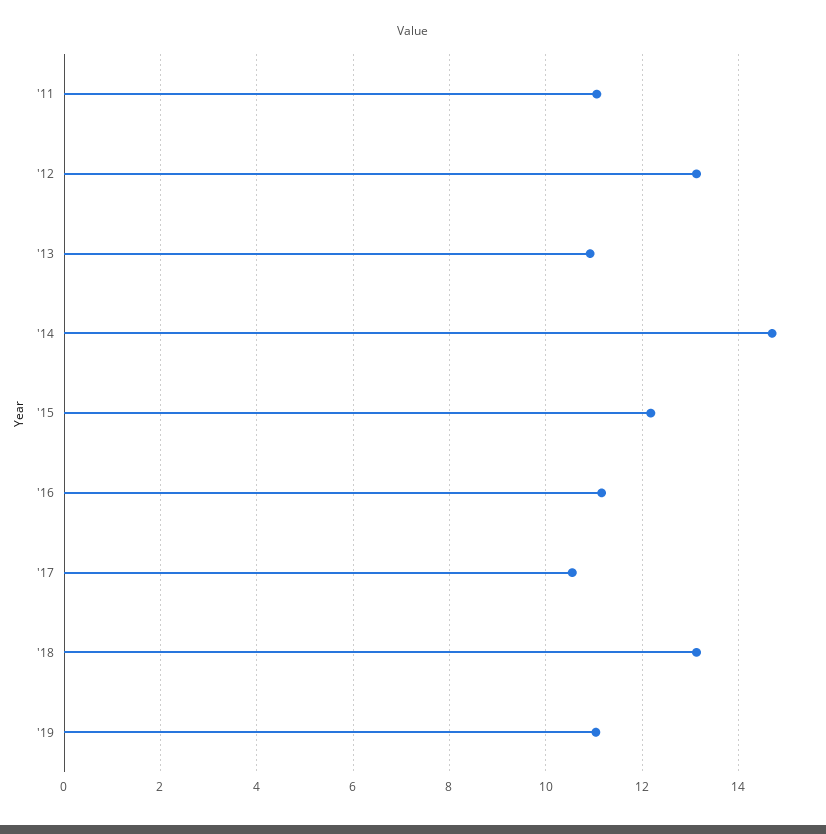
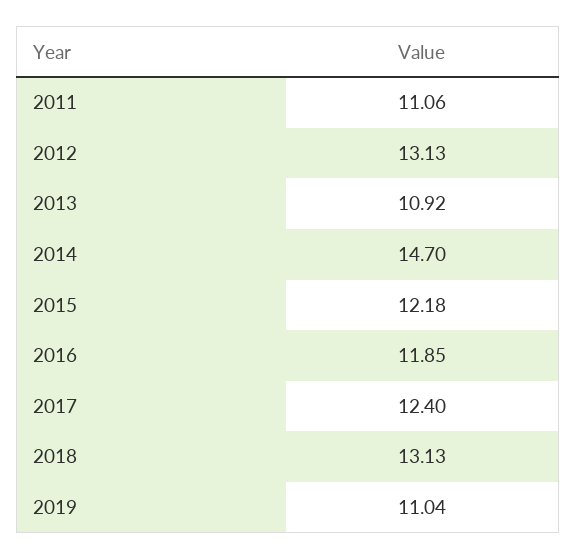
'16: 11.2 -> 11.85
'17: 10.6 -> 12.4

